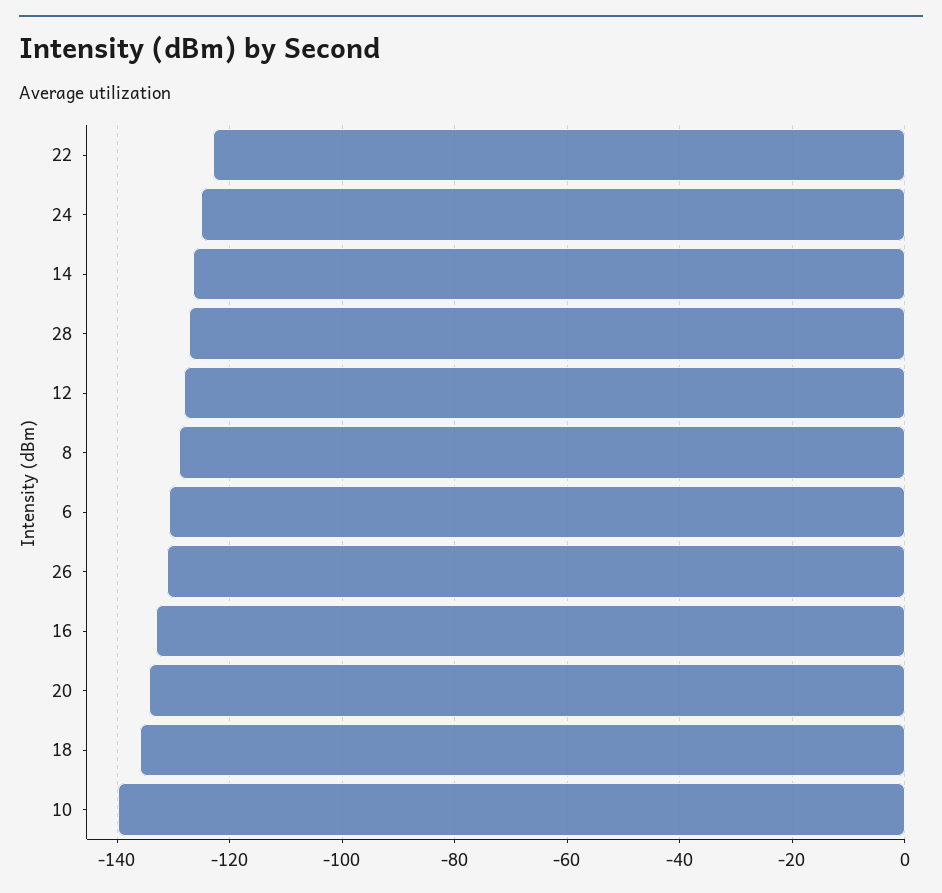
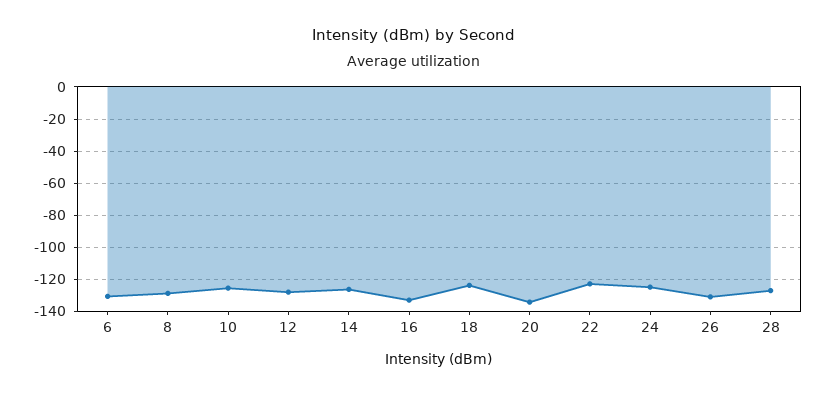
18: -136 -> -125
10: -140 -> -125

